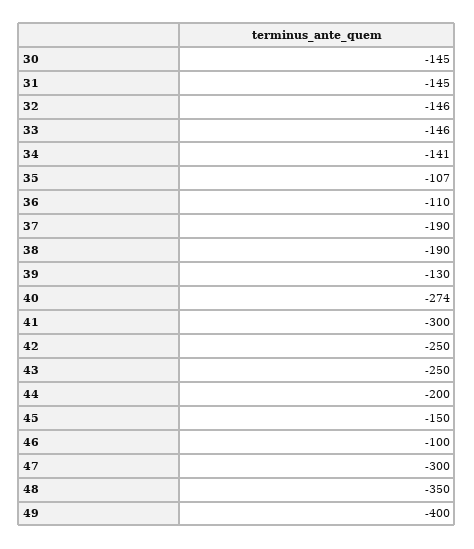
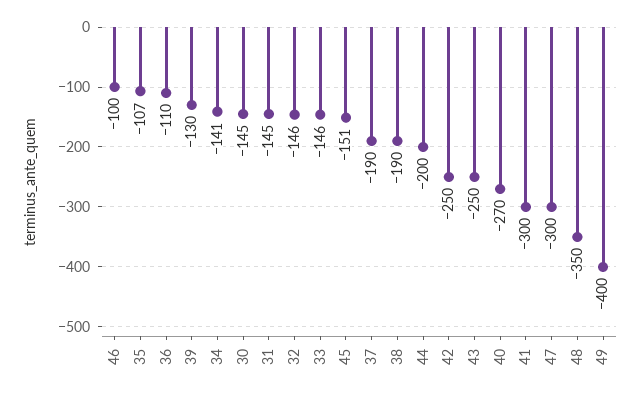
40: -274 -> -270
45: -150 -> -151

